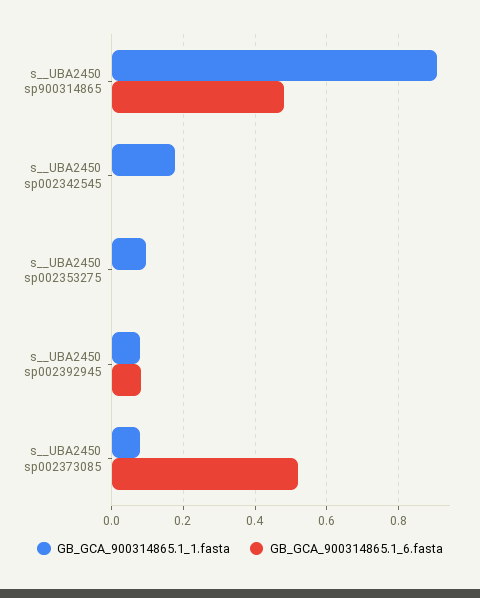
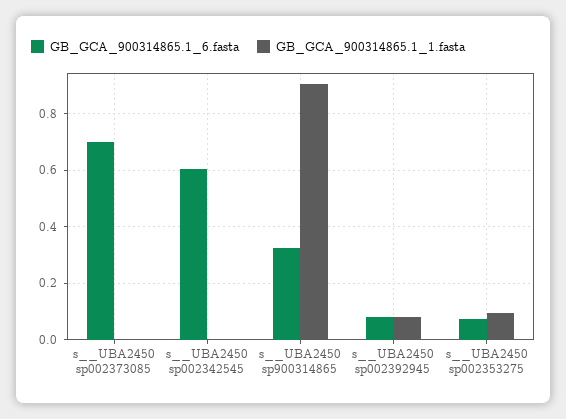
GB_GCA_900314865.1_6.fasta, s__UBA2450 sp900314865: 0.48 -> 0.325
GB_GCA_900314865.1_1.fasta, s__UBA2450 sp002342545: 0.18 -> 0
GB_GCA_900314865.1_6.fasta, s__UBA2450 sp002342545: 0 -> 0.6
GB_GCA_900314865.1_6.fasta, s__UBA2450 sp002353275: 0 -> 0.075
GB_GCA_900314865.1_1.fasta, s__UBA2450 sp002373085: 0.08 -> 0
GB_GCA_900314865.1_6.fasta, s__UBA2450 sp002373085: 0.52 -> 0.7

